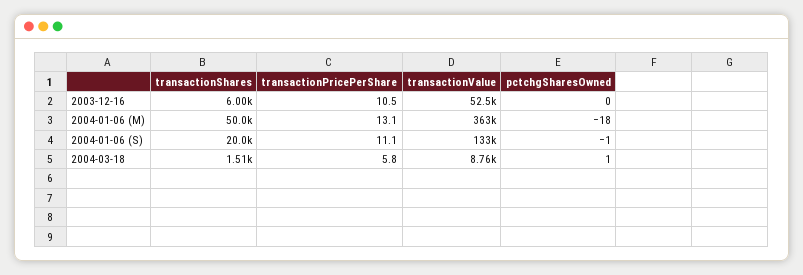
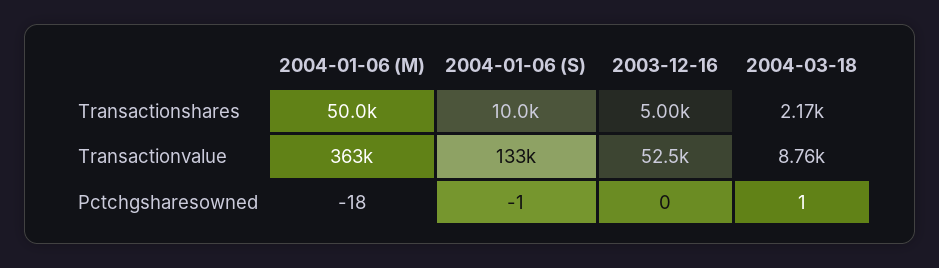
transactionShares, 2003-12-16: 6000 -> 5000
transactionPricePerShare, 2003-12-16: 10.5 -> none
transactionPricePerShare, 2004-01-06 (M): 13.1 -> none
transactionShares, 2004-01-06 (S): 20000 -> 10000
transactionPricePerShare, 2004-01-06 (S): 11.1 -> none
transactionShares, 2004-03-18: 1510 -> 2170
transactionPricePerShare, 2004-03-18: 5.8 -> none

